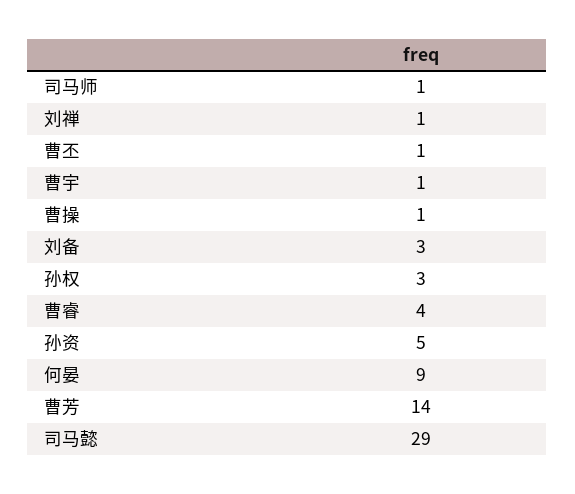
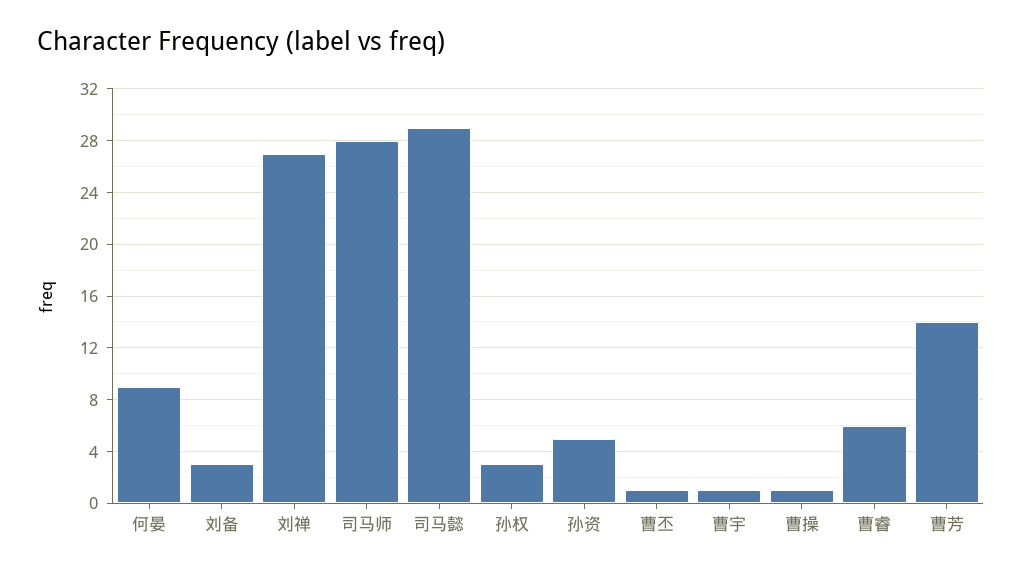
司马师: 1 -> 28
刘禅: 1 -> 27
曹睿: 4 -> 6

